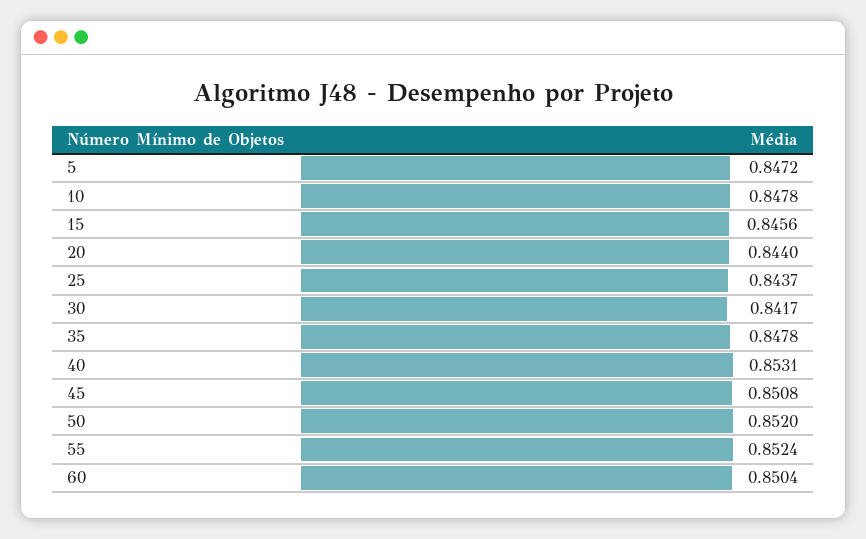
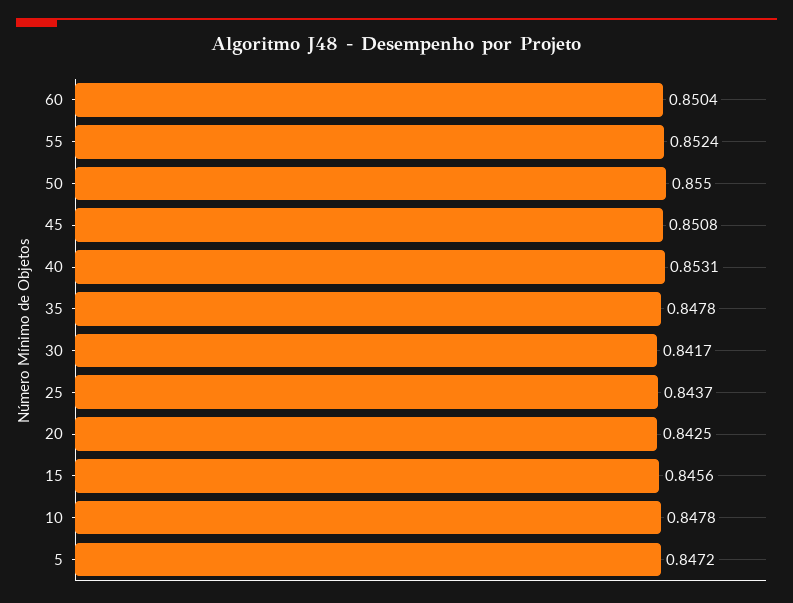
20: 0.844 -> 0.8425
50: 0.852 -> 0.855

